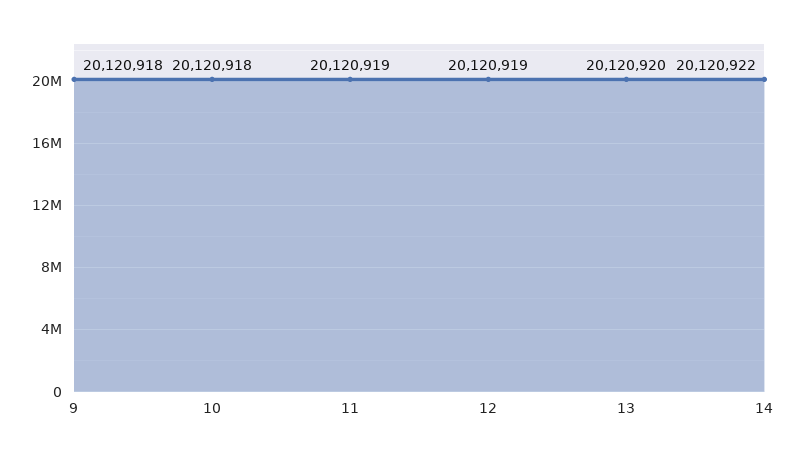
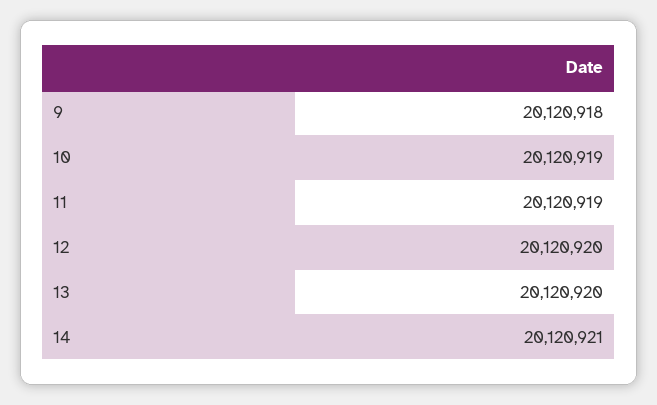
10: 20120918 -> 20120919
12: 20120919 -> 20120920
14: 20120922 -> 20120921

